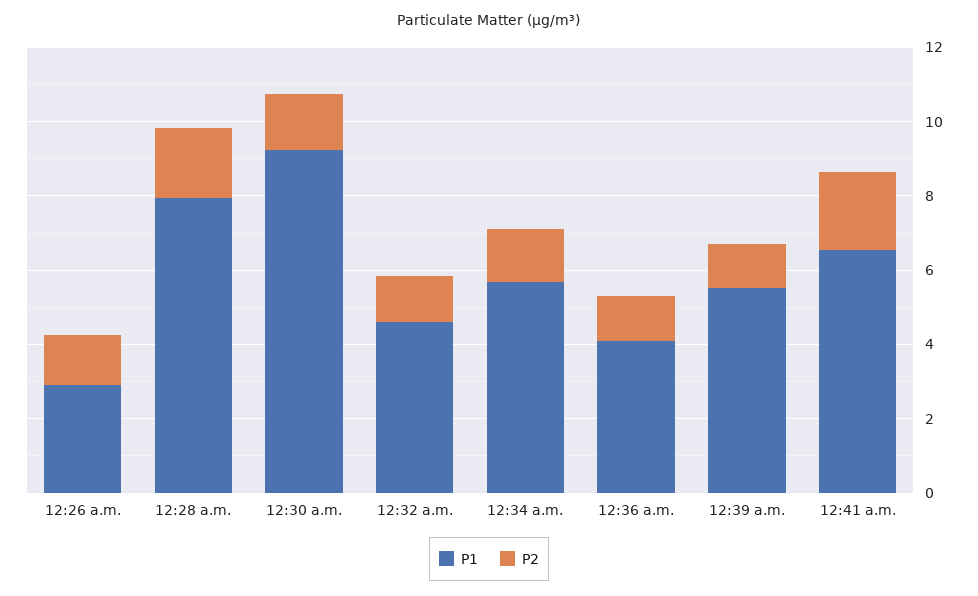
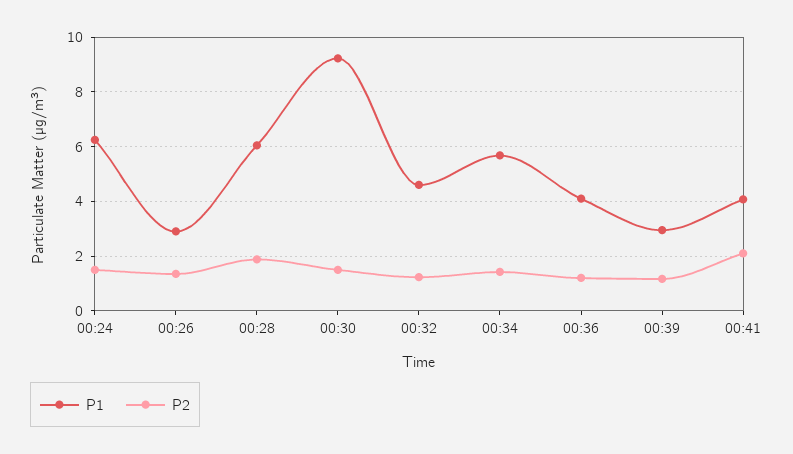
P1, 12:28 a.m.: 8 -> 6
P1, 12:39 a.m.: 5.5 -> 3
P1, 12:41 a.m.: 6.5 -> 4
P1, 00:24: none -> 6.25
P2, 00:24: none -> 1.5

